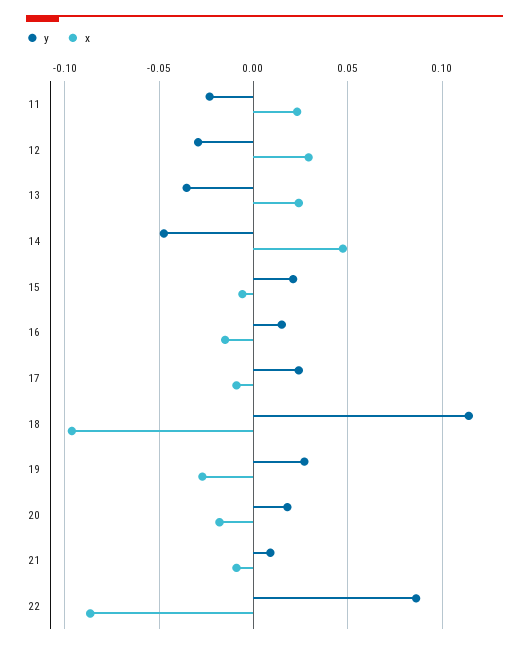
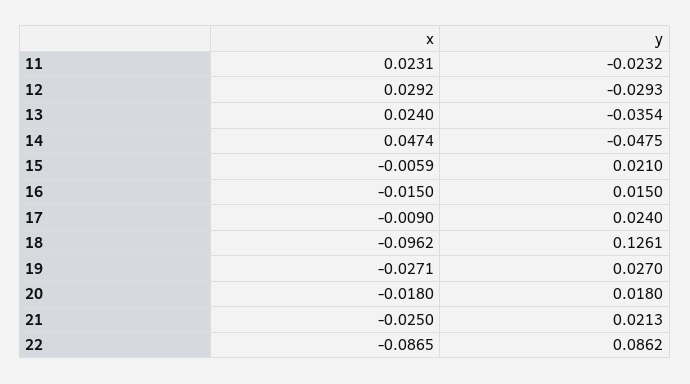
y, 18: 0.115 -> 0.1261
y, 21: 0.01 -> 0.0213
x, 21: -0.01 -> -0.025

